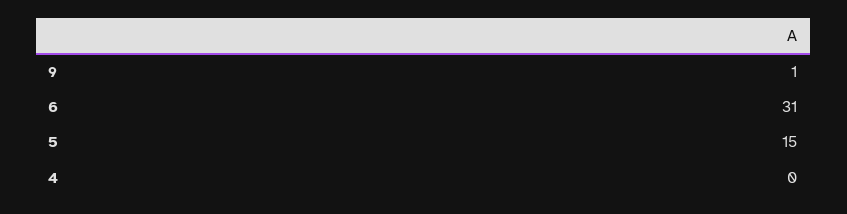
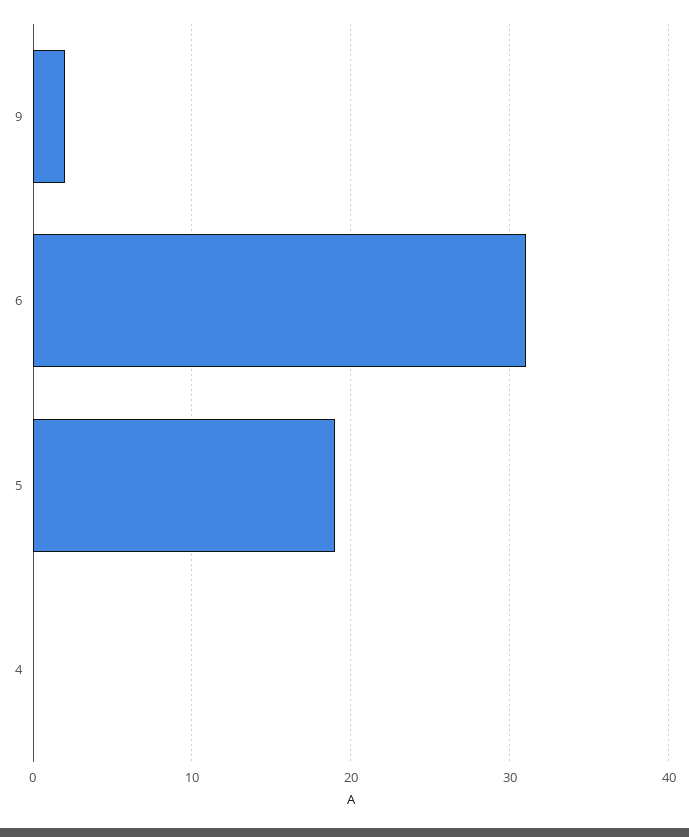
9: 1 -> 2
5: 15 -> 19

